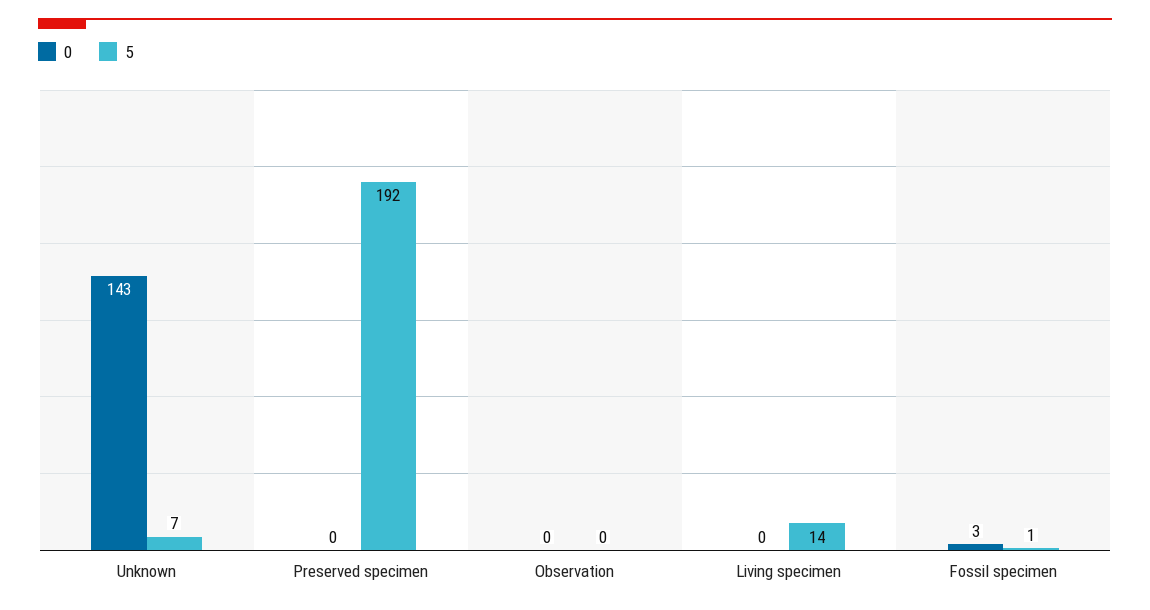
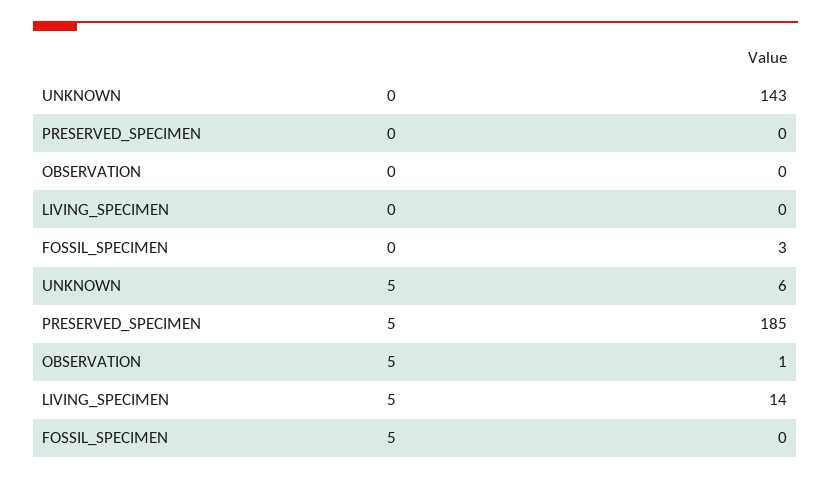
5, Unknown: 7 -> 6
5, Preserved specimen: 192 -> 185
5, Observation: 0 -> 1
5, Fossil specimen: 1 -> 0

